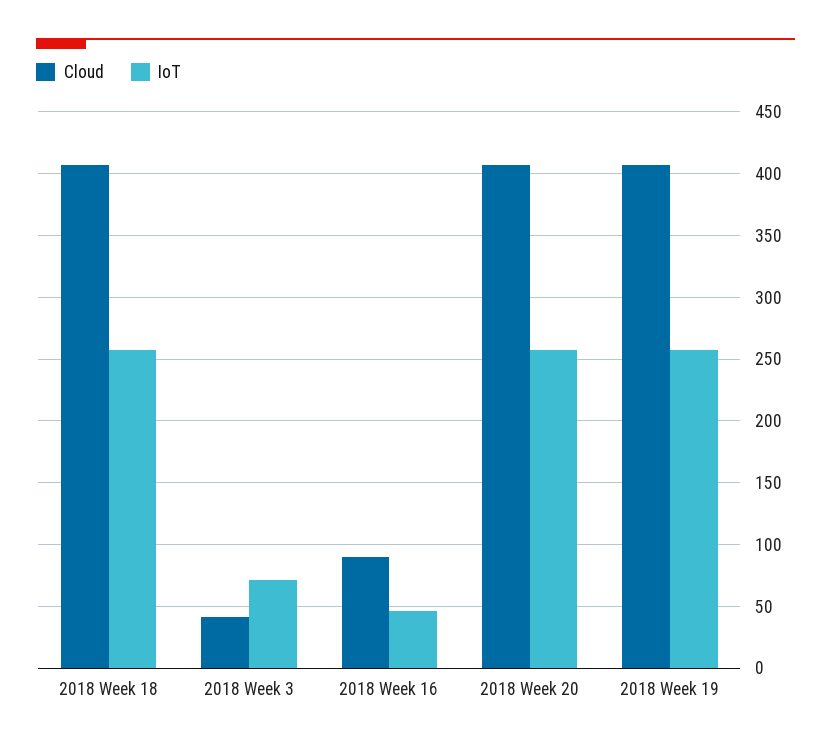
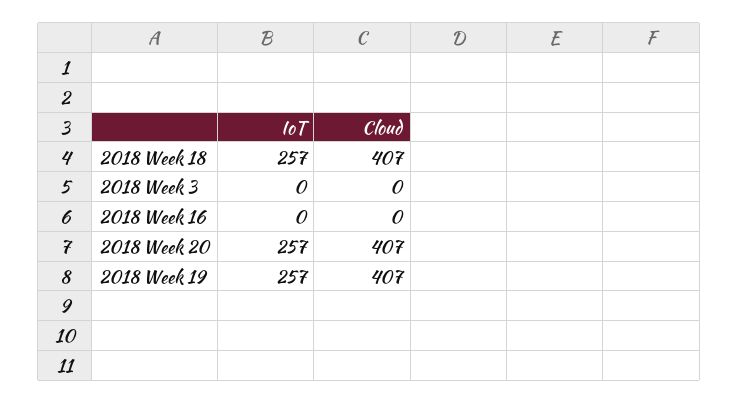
Cloud, 2018 Week 3: 40 -> 0
IoT, 2018 Week 3: 70 -> 0
Cloud, 2018 Week 16: 90 -> 0
IoT, 2018 Week 16: 45 -> 0

